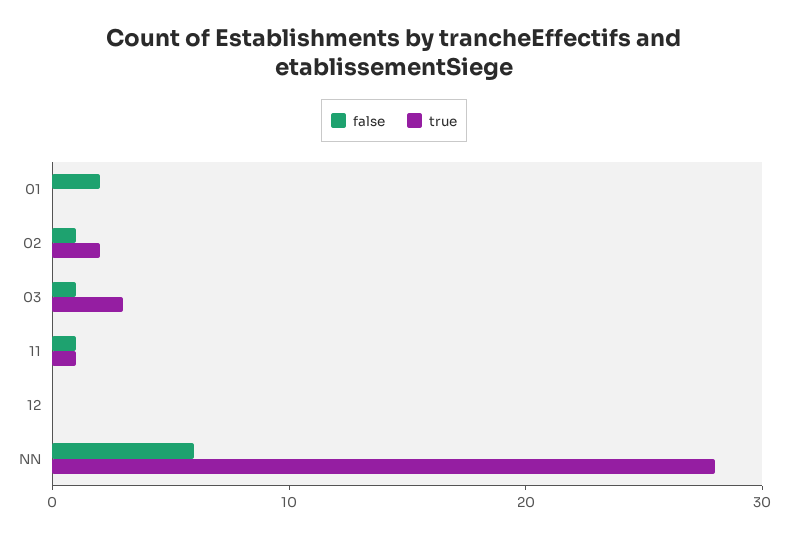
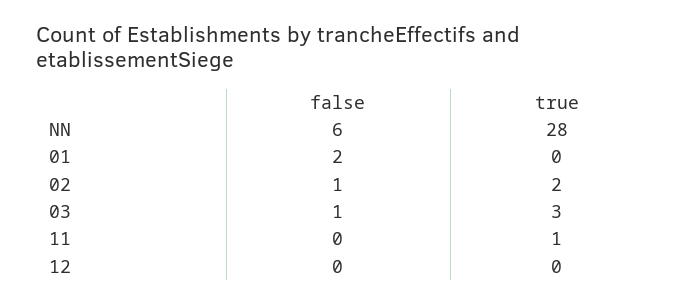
false, 11: 1 -> 0

